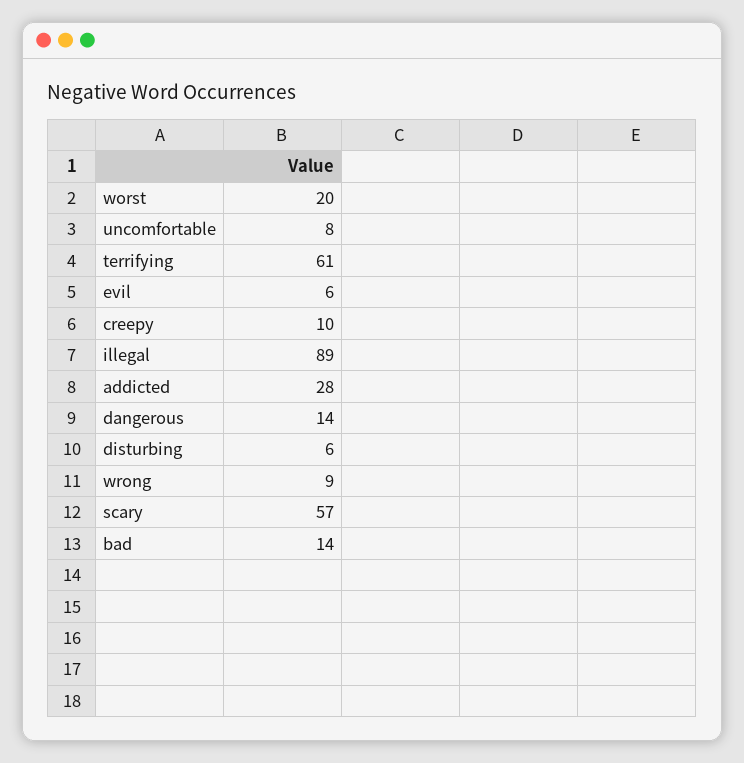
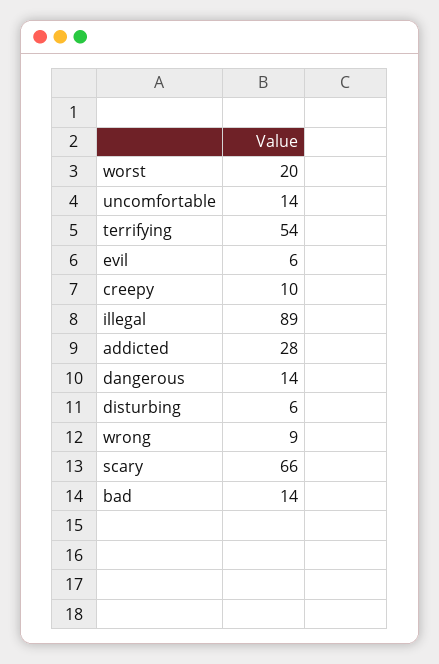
uncomfortable: 8 -> 14
terrifying: 61 -> 54
scary: 57 -> 66

